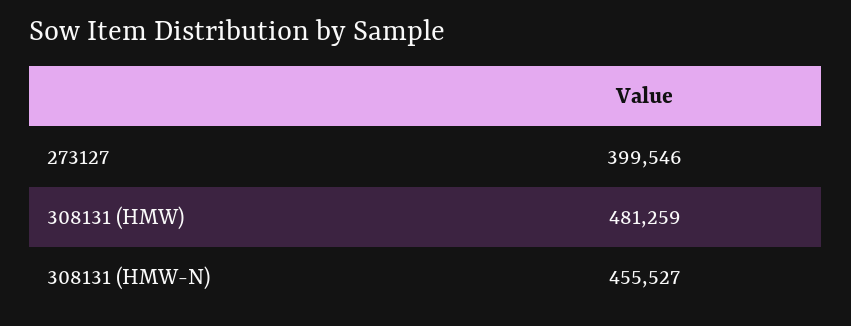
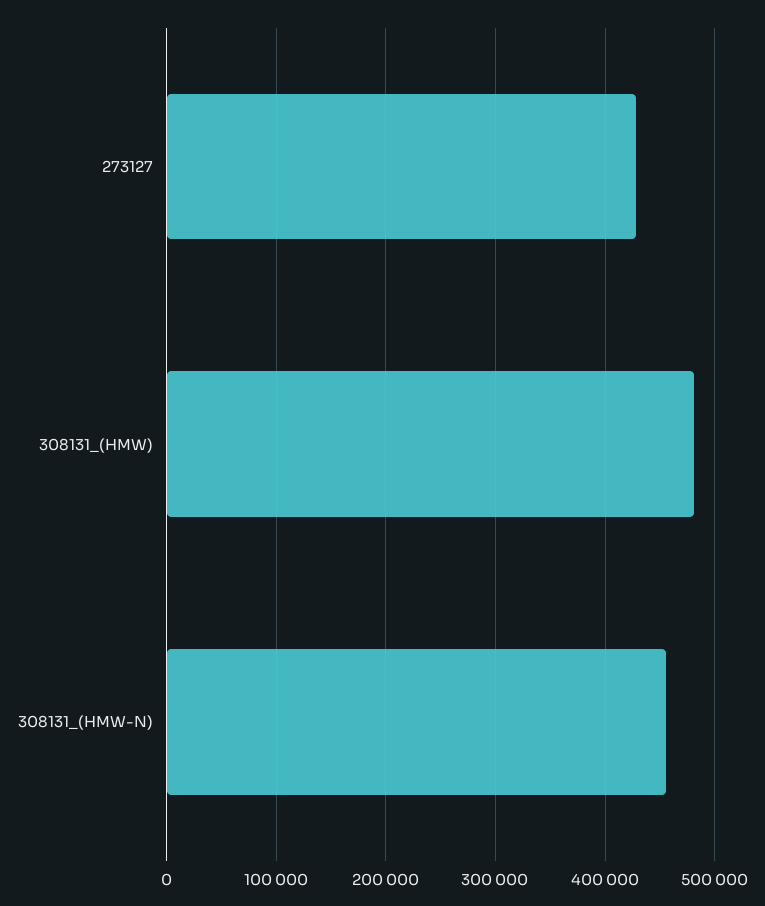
273127: 399546 -> 430000

